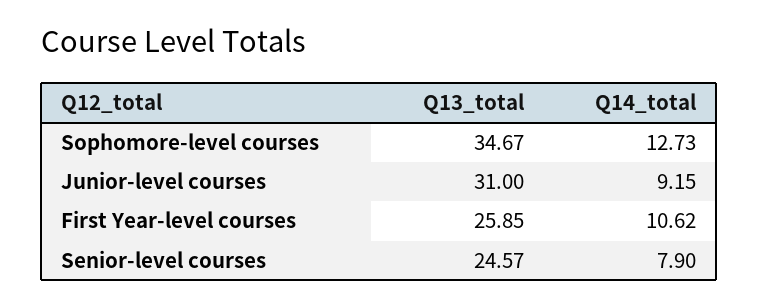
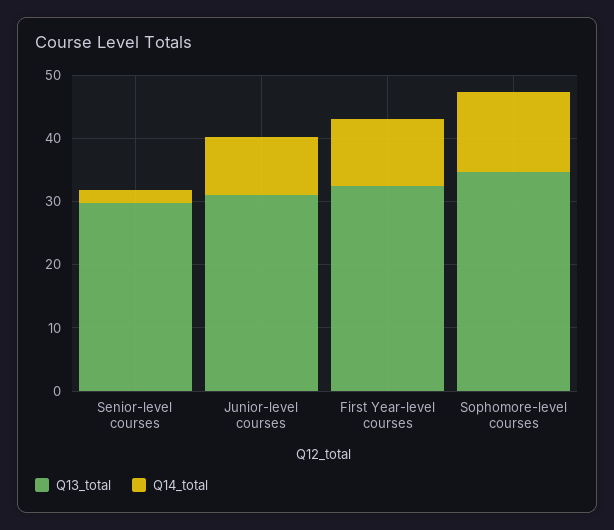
Q13_total, First Year-level courses: 25.85 -> 32
Q13_total, Senior-level courses: 24.57 -> 30
Q14_total, Senior-level courses: 7.9 -> 2

